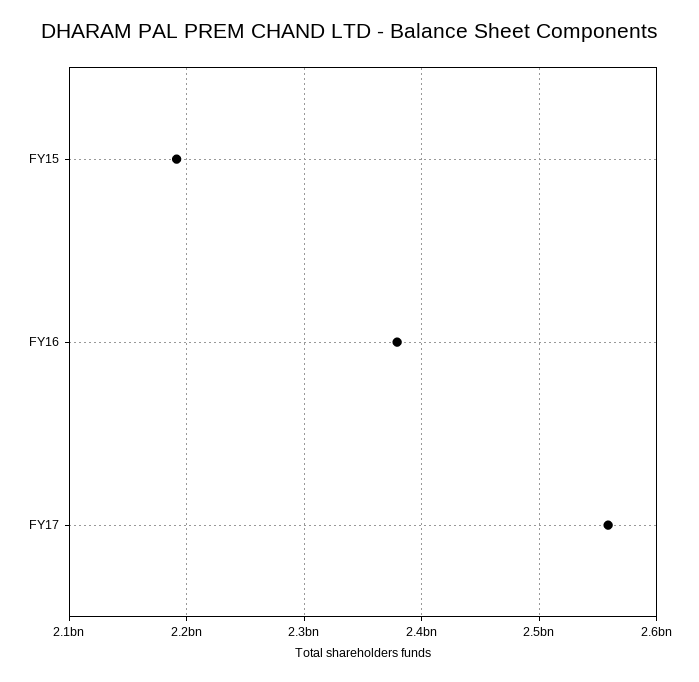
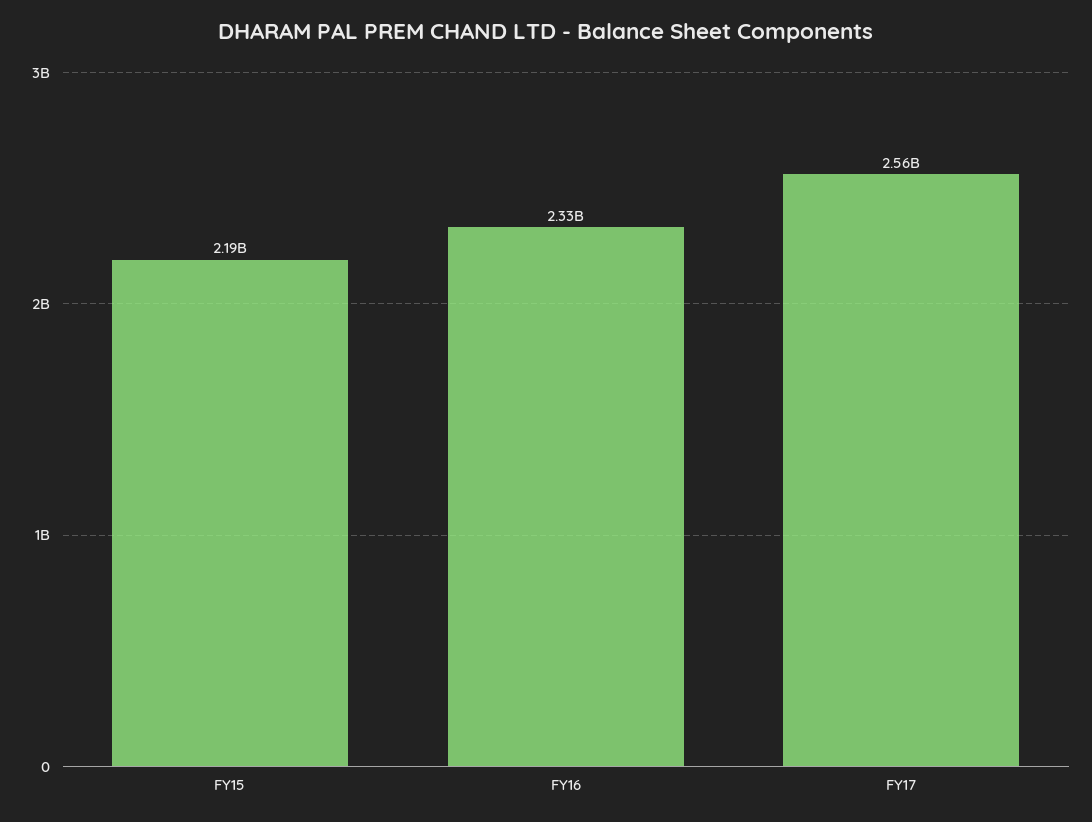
FY16: 2380000000 -> 2330000000

